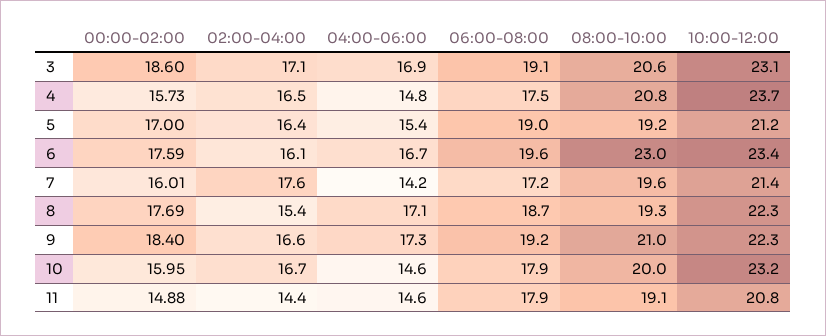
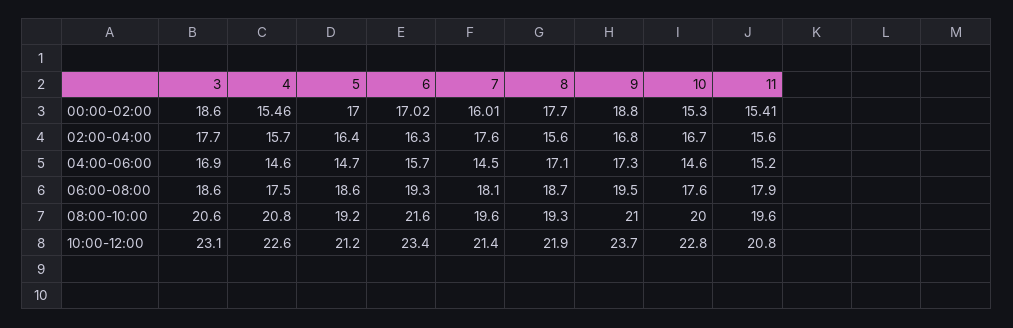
02:00-04:00, 3: 17.1 -> 17.7
06:00-08:00, 3: 19.1 -> 18.6
00:00-02:00, 4: 15.73 -> 15.46
02:00-04:00, 4: 16.5 -> 15.7
04:00-06:00, 4: 14.8 -> 14.6
10:00-12:00, 4: 23.7 -> 22.6
04:00-06:00, 5: 15.4 -> 14.7
06:00-08:00, 5: 19 -> 18.6
00:00-02:00, 6: 17.59 -> 17.02
02:00-04:00, 6: 16.1 -> 16.3
04:00-06:00, 6: 16.7 -> 15.7
06:00-08:00, 6: 19.6 -> 19.3
08:00-10:00, 6: 23 -> 21.6
04:00-06:00, 7: 14.2 -> 14.5
06:00-08:00, 7: 17.2 -> 18.1
00:00-02:00, 8: 17.69 -> 17.7
02:00-04:00, 8: 15.4 -> 15.6
10:00-12:00, 8: 22.3 -> 21.9
00:00-02:00, 9: 18.4 -> 18.8
02:00-04:00, 9: 16.6 -> 16.8
06:00-08:00, 9: 19.2 -> 19.5
10:00-12:00, 9: 22.3 -> 23.7
00:00-02:00, 10: 15.95 -> 15.3
06:00-08:00, 10: 17.9 -> 17.6
10:00-12:00, 10: 23.2 -> 22.8
00:00-02:00, 11: 14.88 -> 15.41
02:00-04:00, 11: 14.4 -> 15.6
04:00-06:00, 11: 14.6 -> 15.2
08:00-10:00, 11: 19.1 -> 19.6

